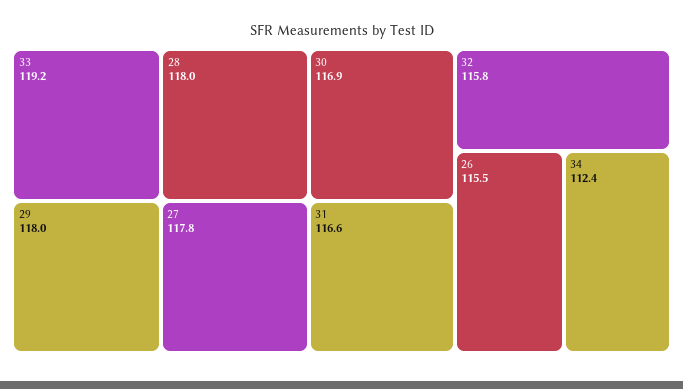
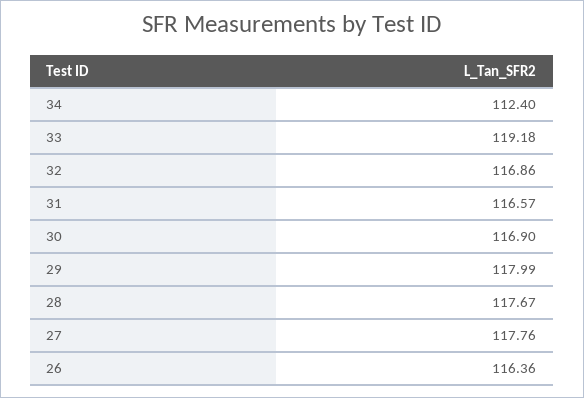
28: 118 -> 117.67
32: 115.8 -> 116.86
26: 115.5 -> 116.36

